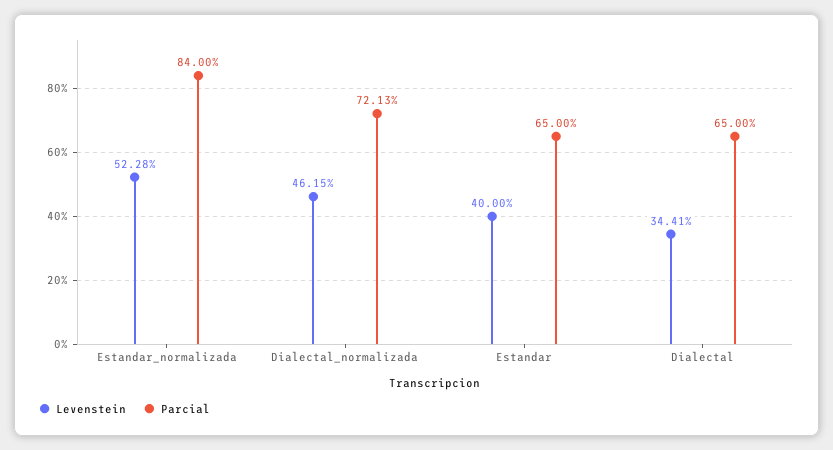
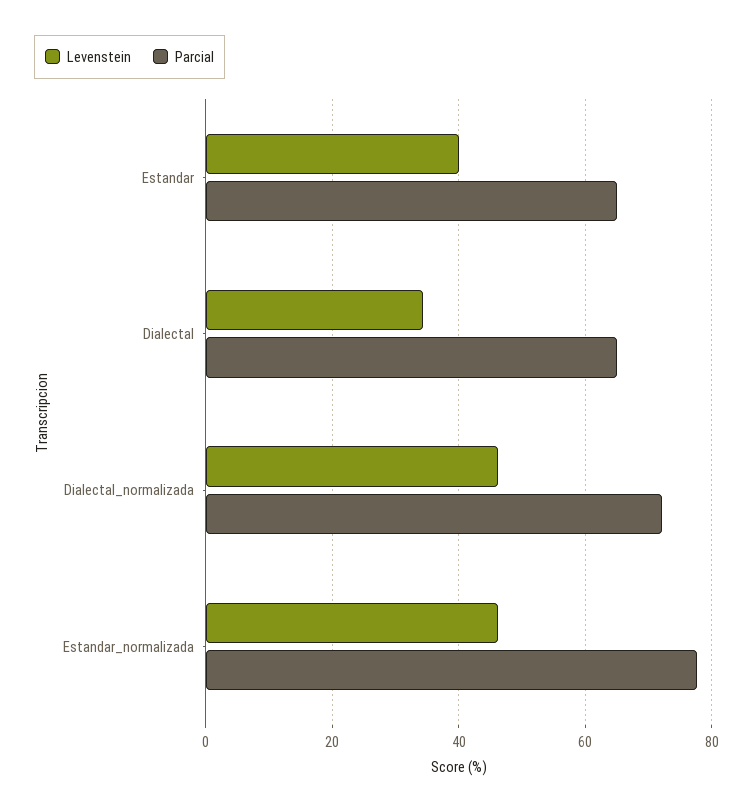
Levenstein, Estandar_normalizada: 52.28 -> 46
Parcial, Estandar_normalizada: 84 -> 78

